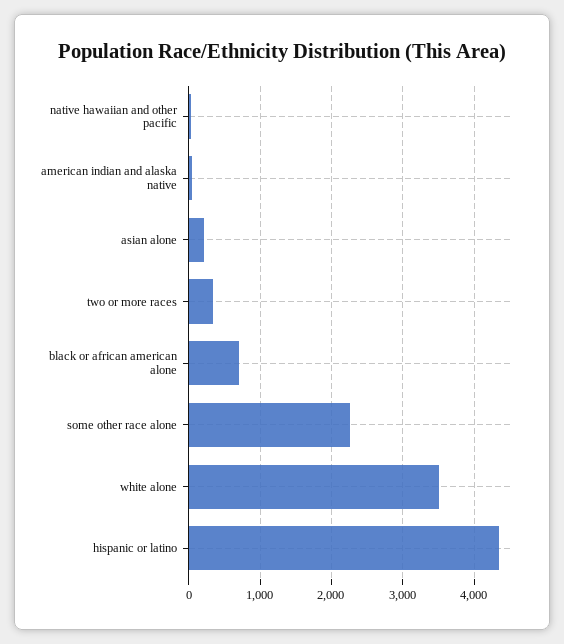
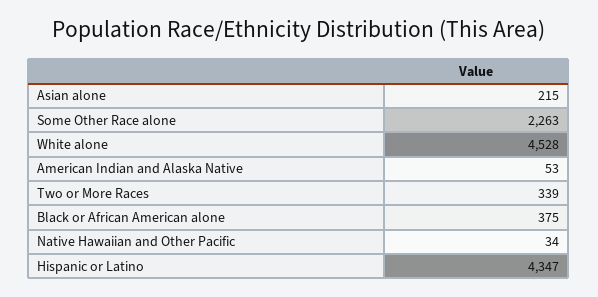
black or african american alone: 700 -> 375
white alone: 3500 -> 4528

